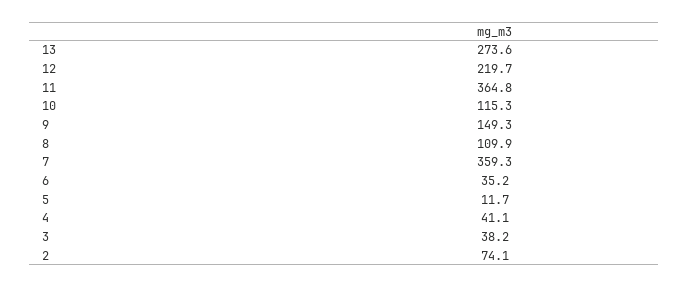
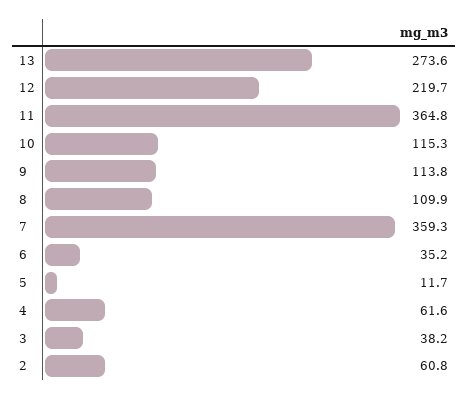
9: 149.3 -> 113.8
4: 41.1 -> 61.6
2: 74.1 -> 60.8

